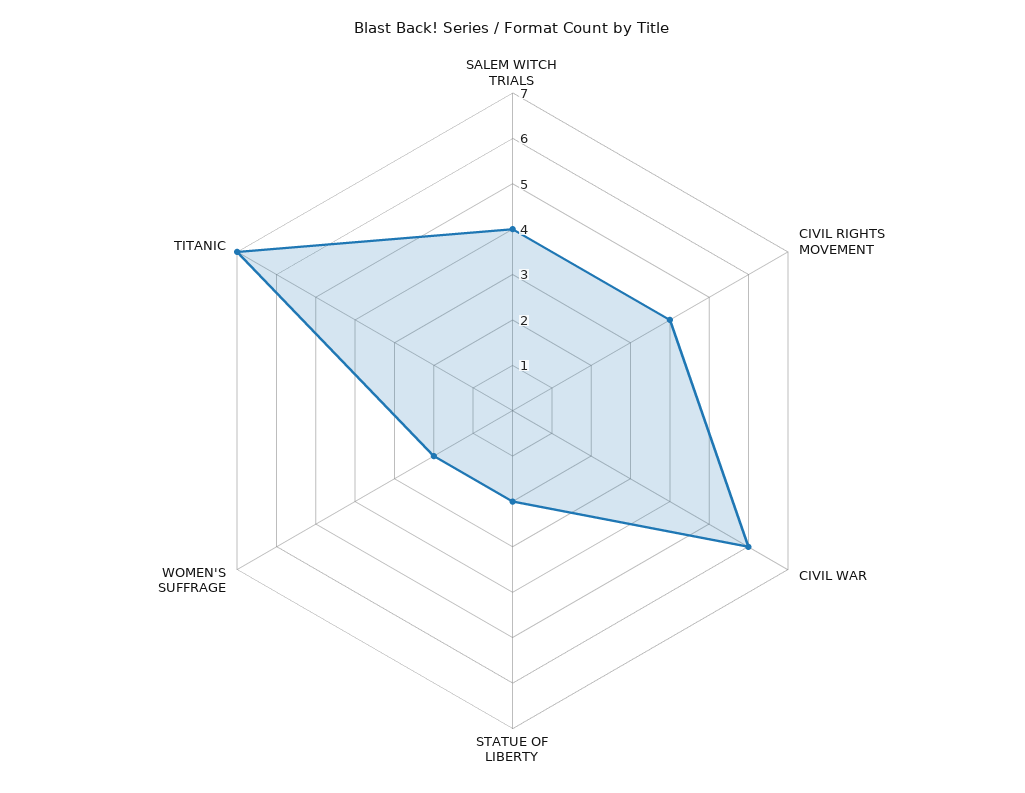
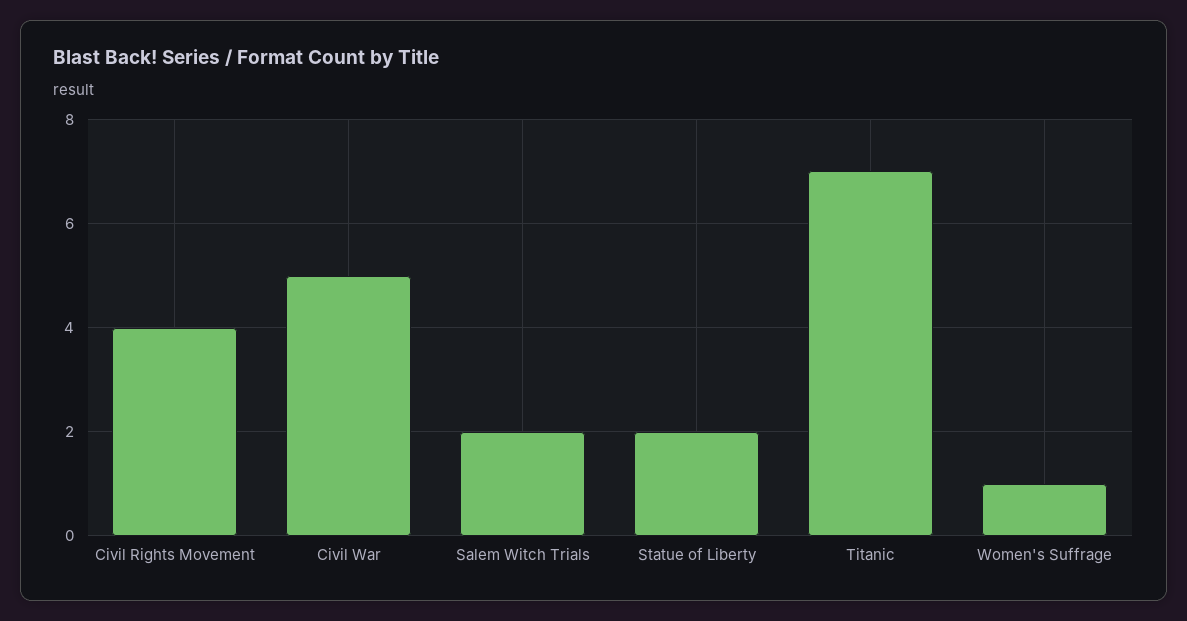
SALEM WITCH TRIALS: 4 -> 2
CIVIL WAR: 6 -> 5
WOMEN'S SUFFRAGE: 2 -> 1

